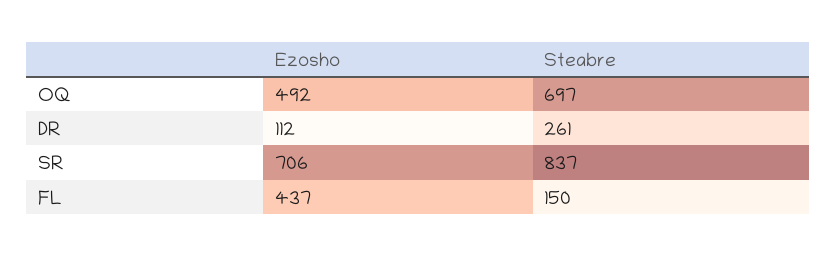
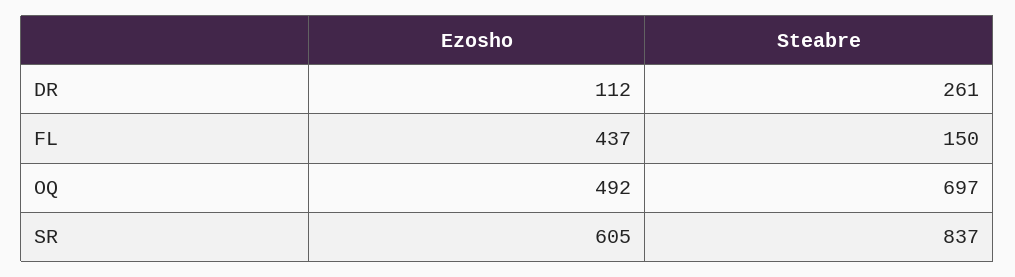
Ezosho, SR: 706 -> 605

